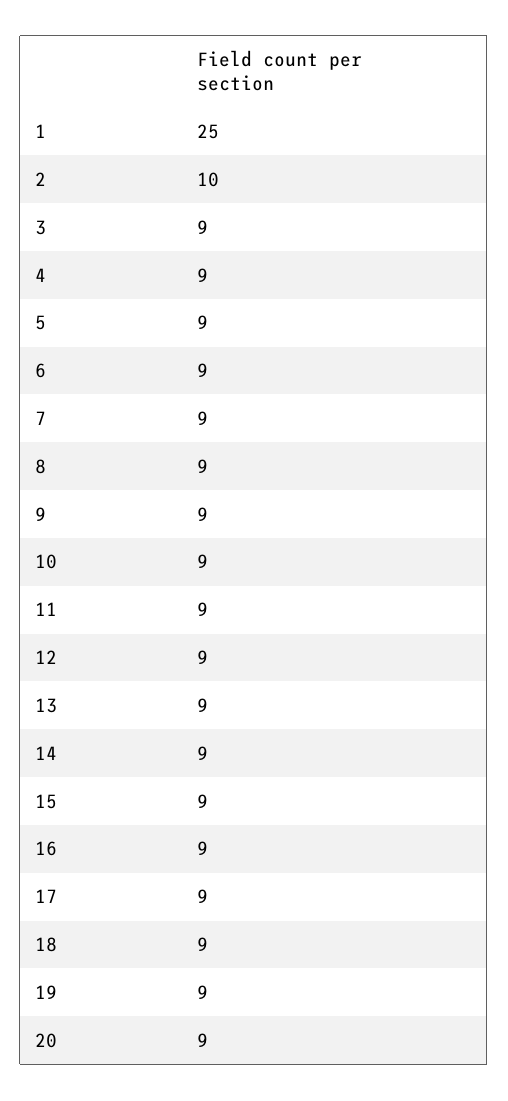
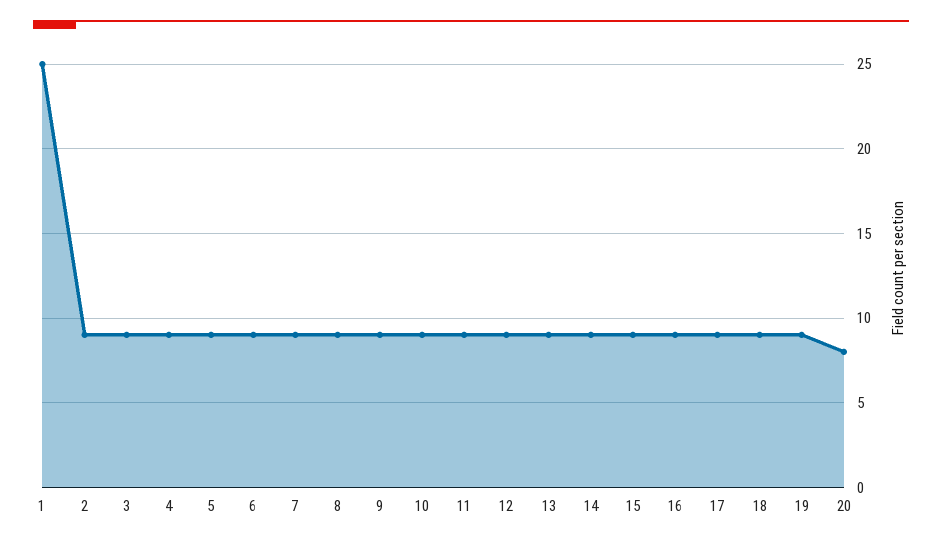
2: 10 -> 9
20: 9 -> 8

